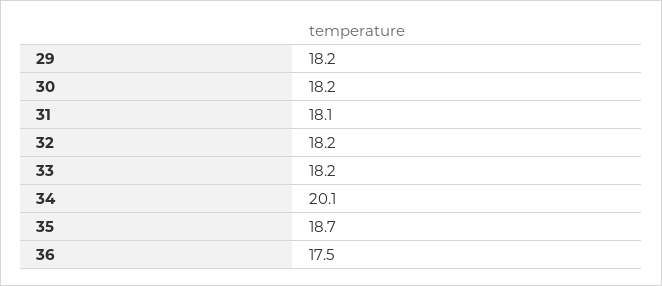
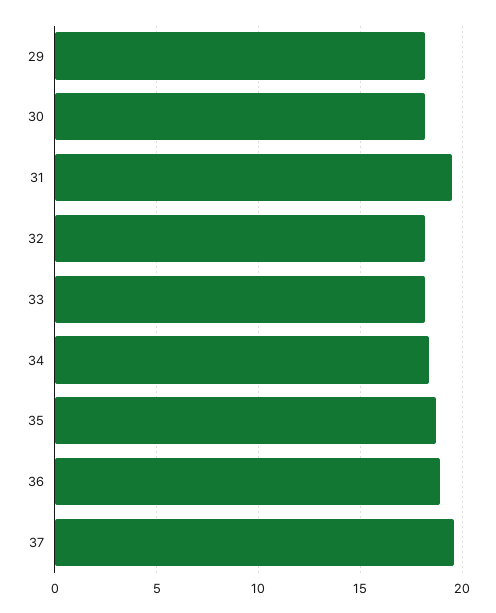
31: 18.1 -> 19.5
34: 20.1 -> 18.5
36: 17.5 -> 19
37: none -> 19.5

